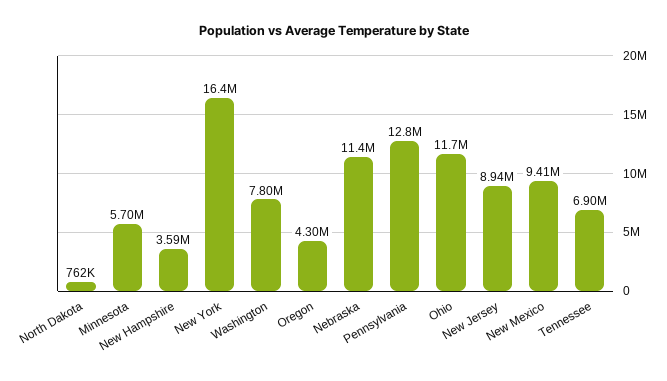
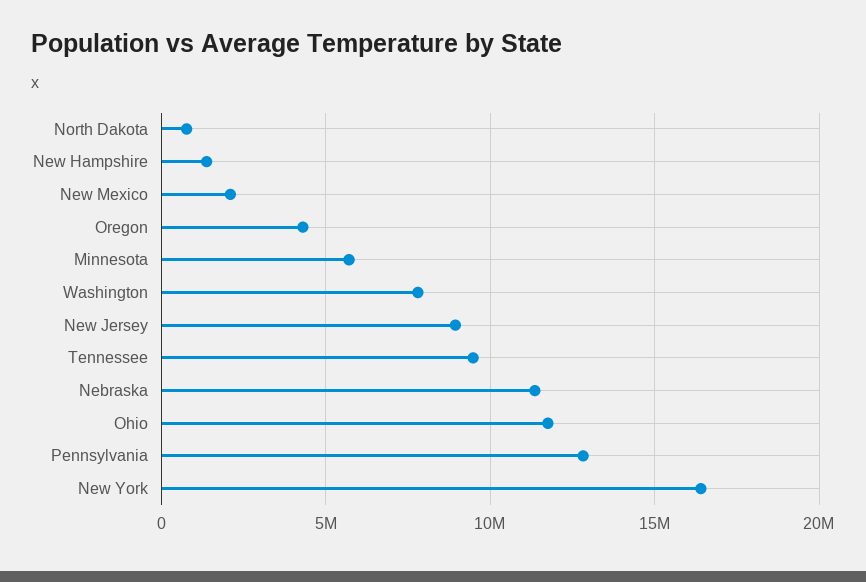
New Hampshire: 3590000 -> 1500000
New Mexico: 9410000 -> 2000000
Tennessee: 6900000 -> 9500000

